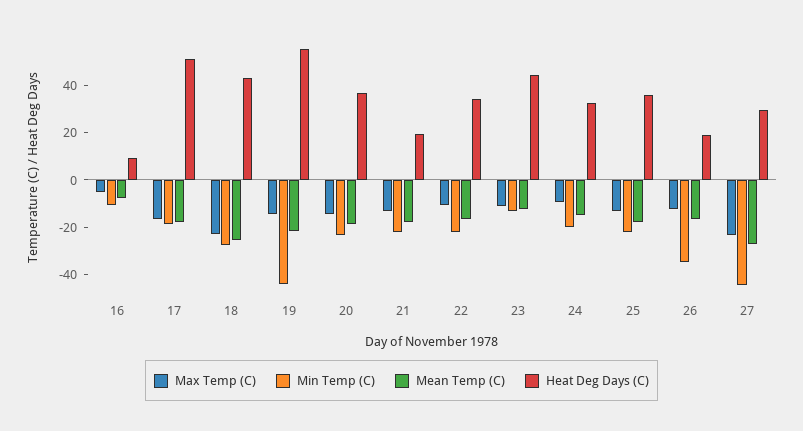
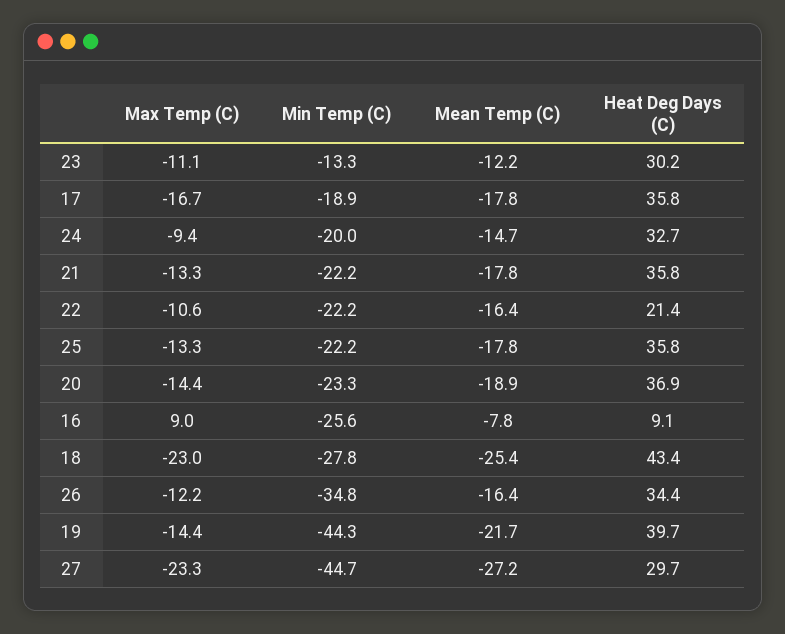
Max Temp (C), 16: -5 -> 9
Min Temp (C), 16: -10 -> -25.6
Heat Deg Days (C), 17: 50 -> 35.8
Heat Deg Days (C), 19: 55 -> 39.7
Heat Deg Days (C), 21: 20 -> 35.8
Heat Deg Days (C), 22: 35 -> 21.4
Heat Deg Days (C), 23: 45 -> 30.2
Heat Deg Days (C), 26: 20 -> 34.4

